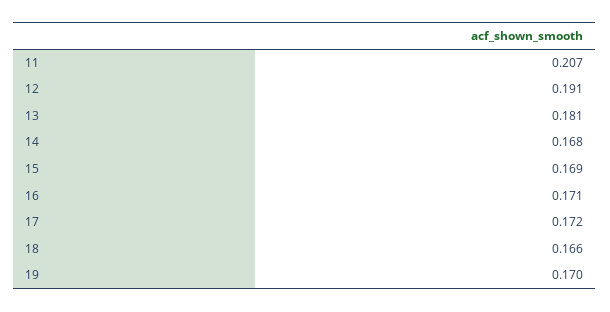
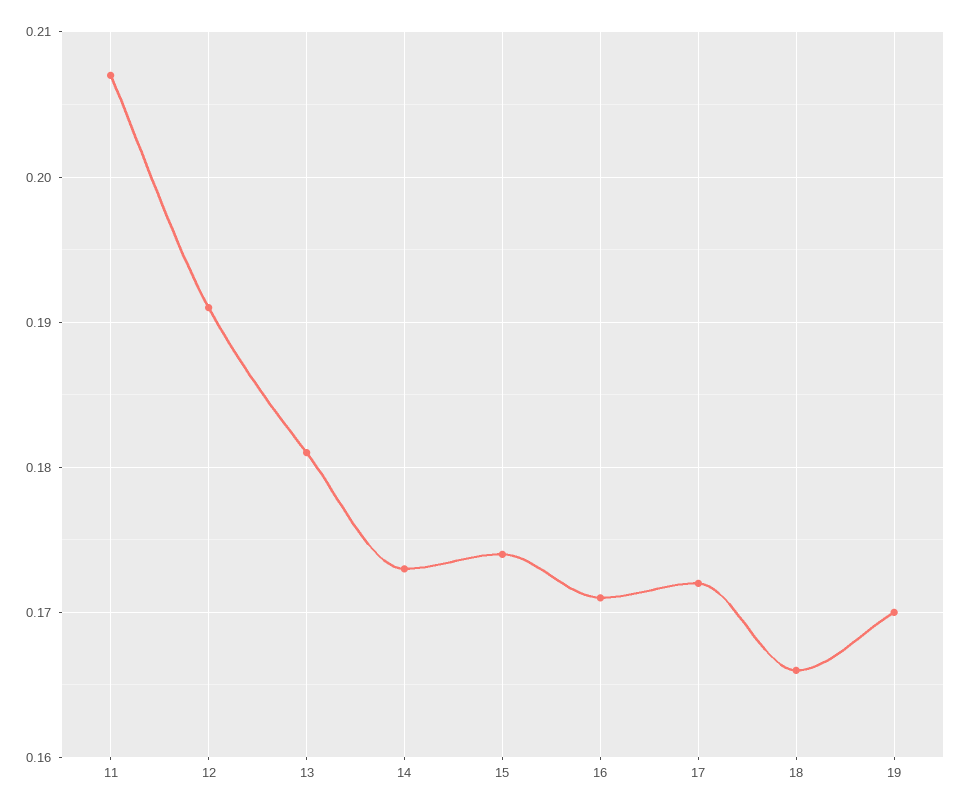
14: 0.168 -> 0.173
15: 0.169 -> 0.174

